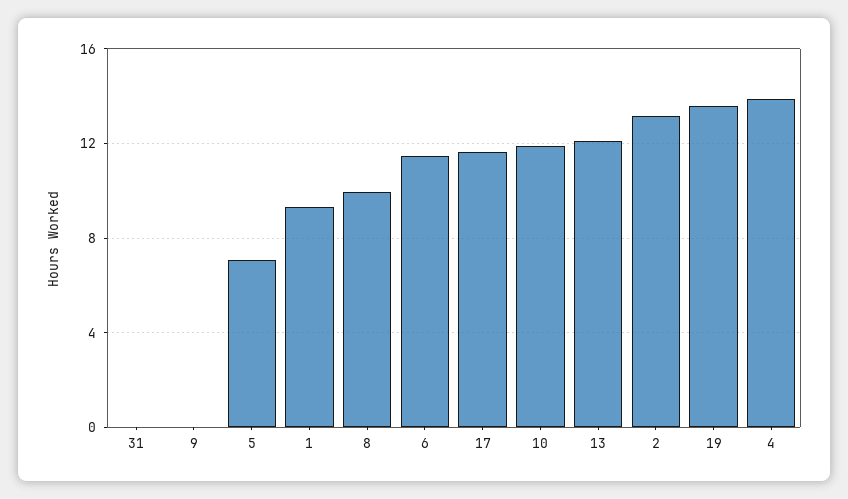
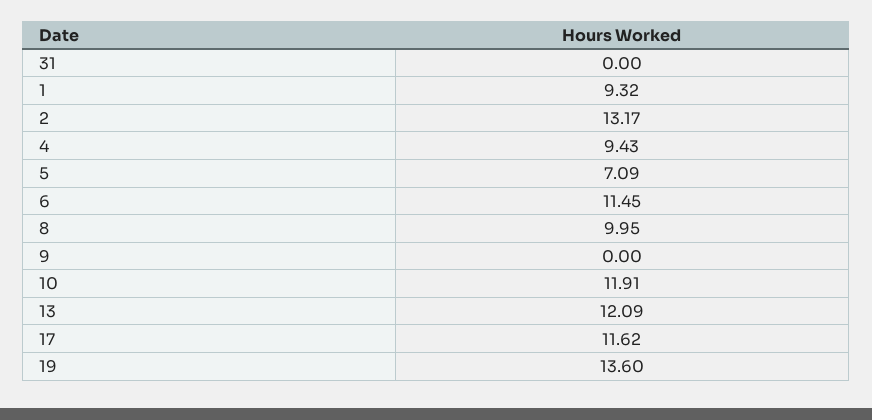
4: 14 -> 9.43

